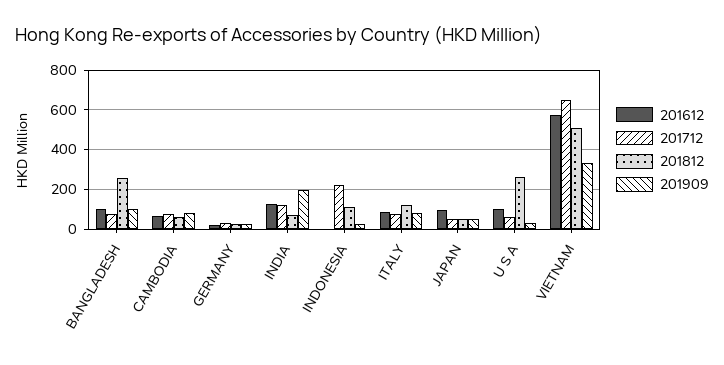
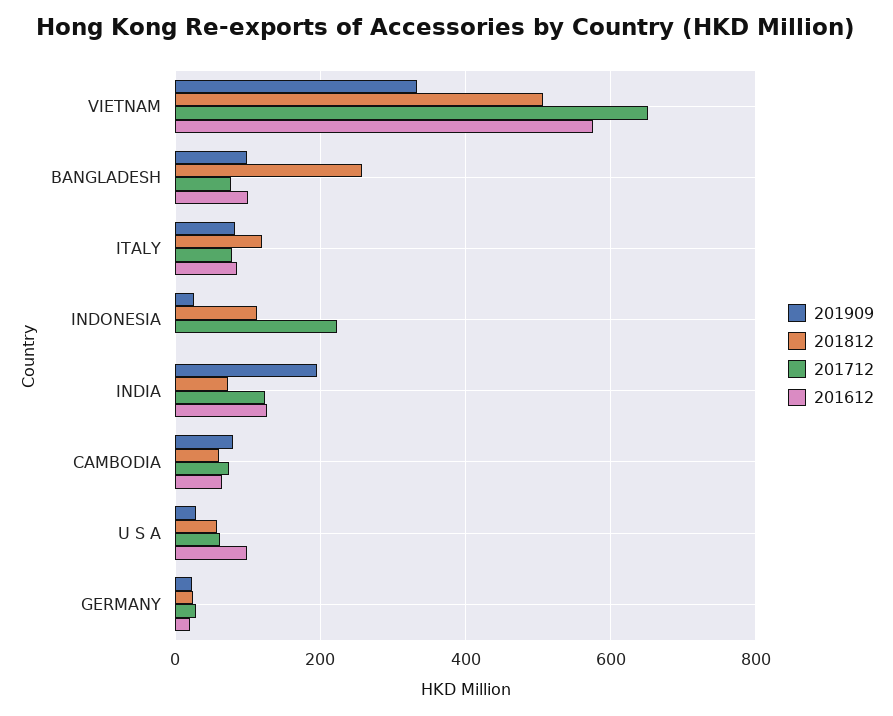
201612, JAPAN: 100 -> none
201712, JAPAN: 50 -> none
201812, JAPAN: 50 -> none
201909, JAPAN: 50 -> none
201812, U S A: 250 -> 60

